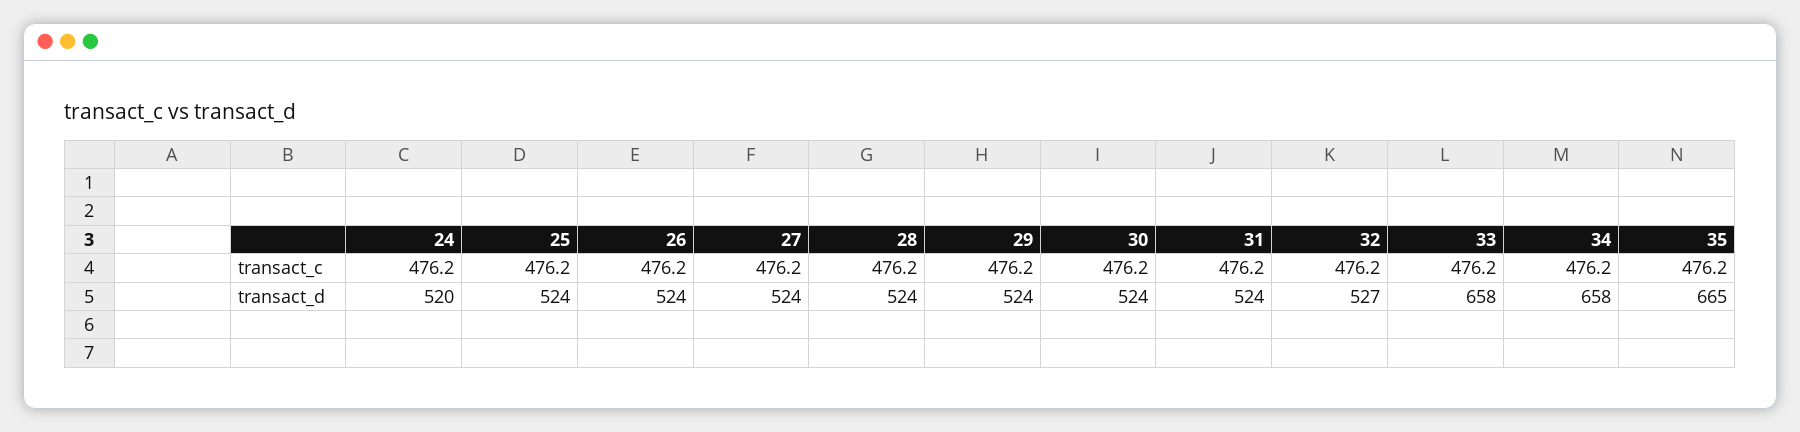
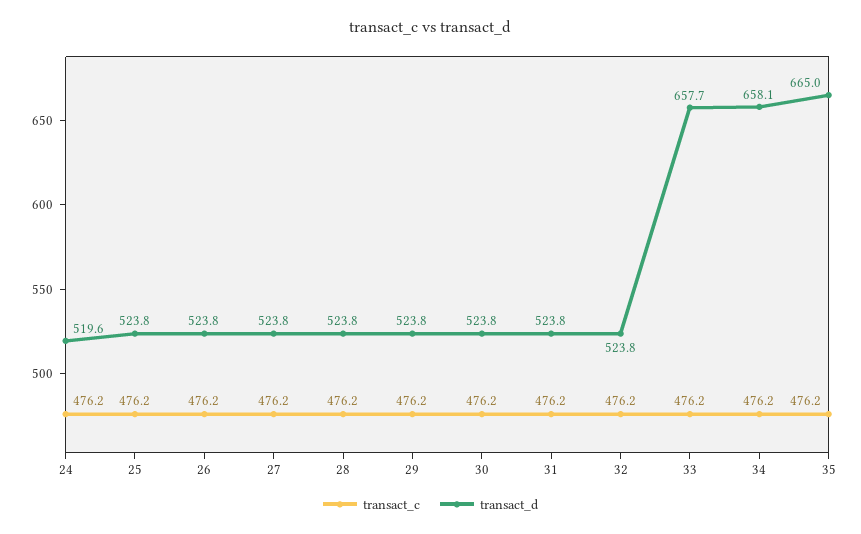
transact_d, 32: 527 -> 523.8

